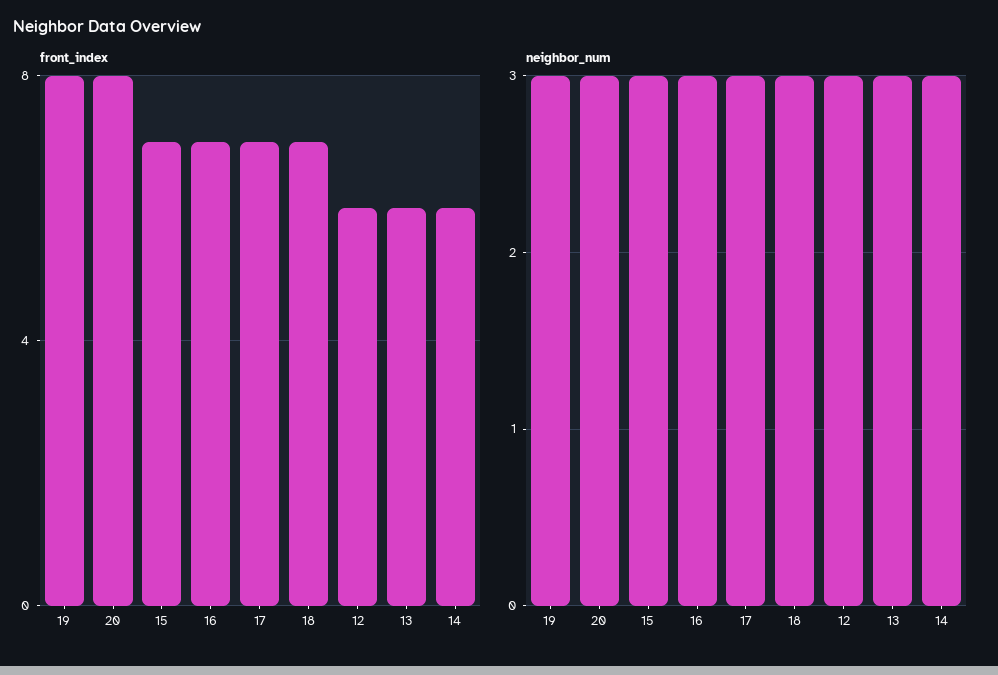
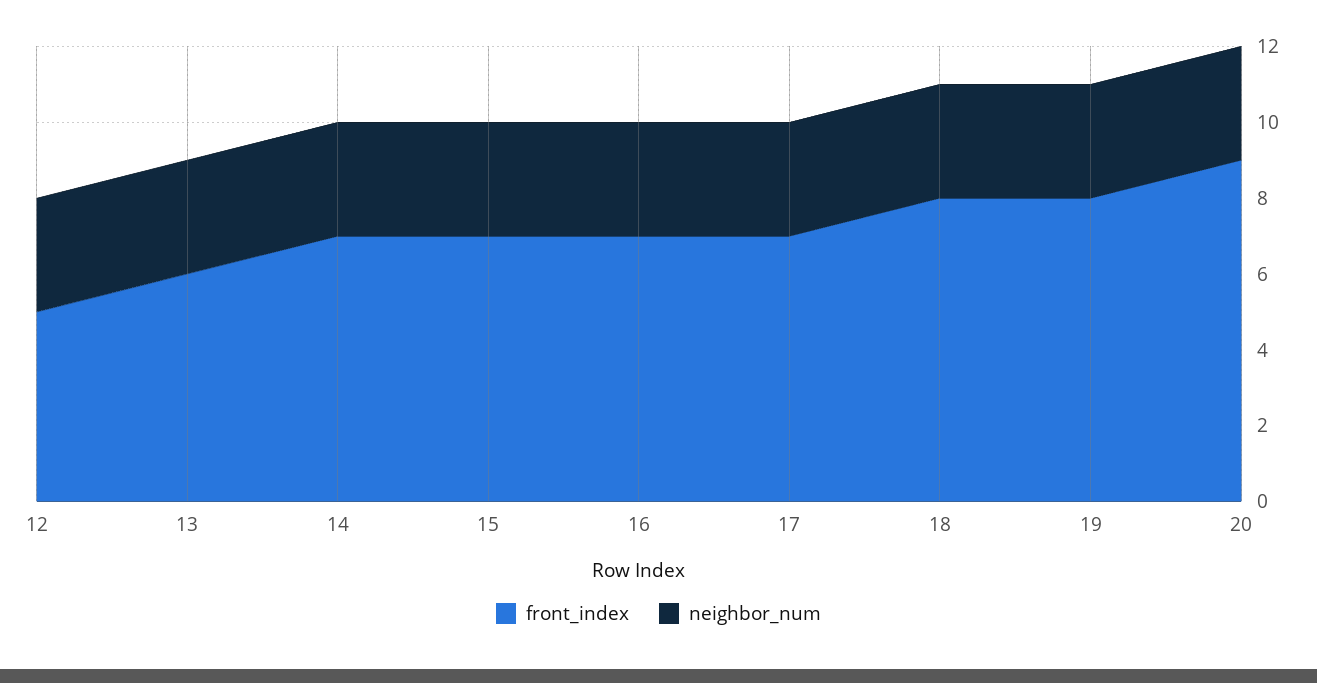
front_index, 20: 8 -> 9
front_index, 18: 7 -> 8
front_index, 12: 6 -> 5
front_index, 14: 6 -> 7

